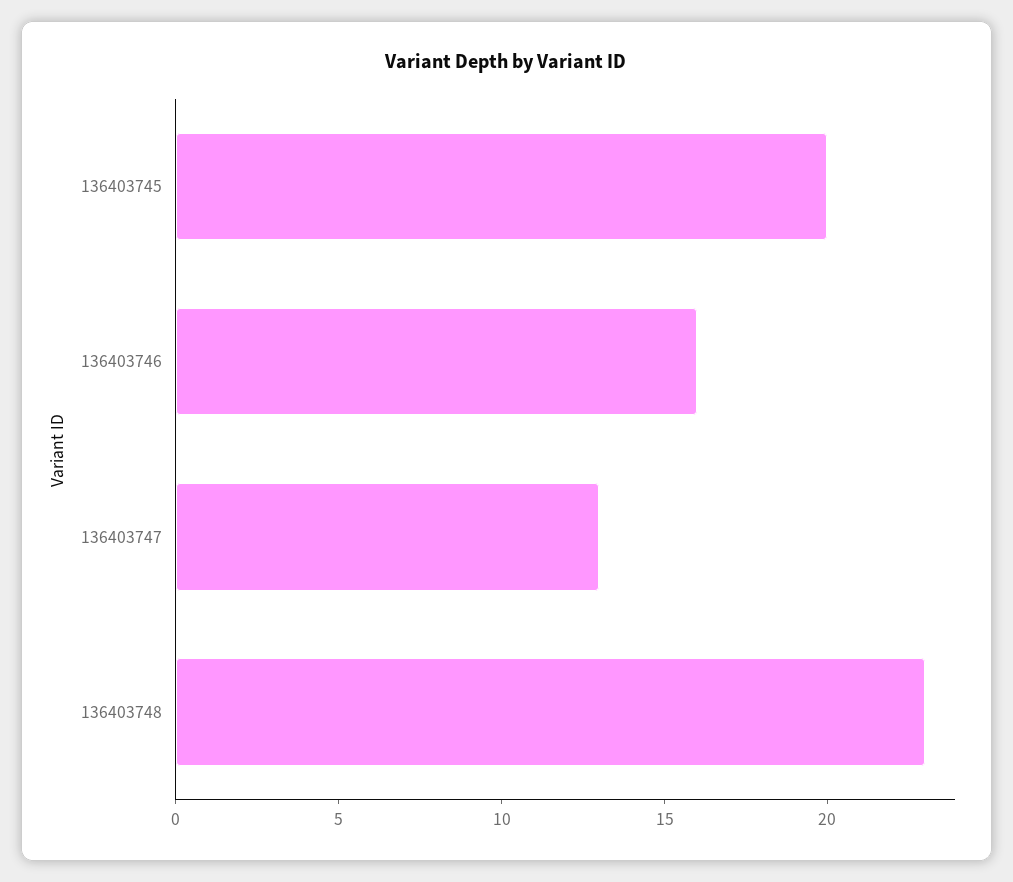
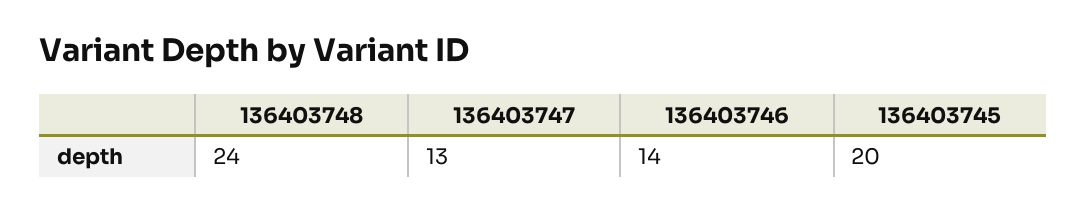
136403746: 16 -> 14
136403748: 23 -> 24

